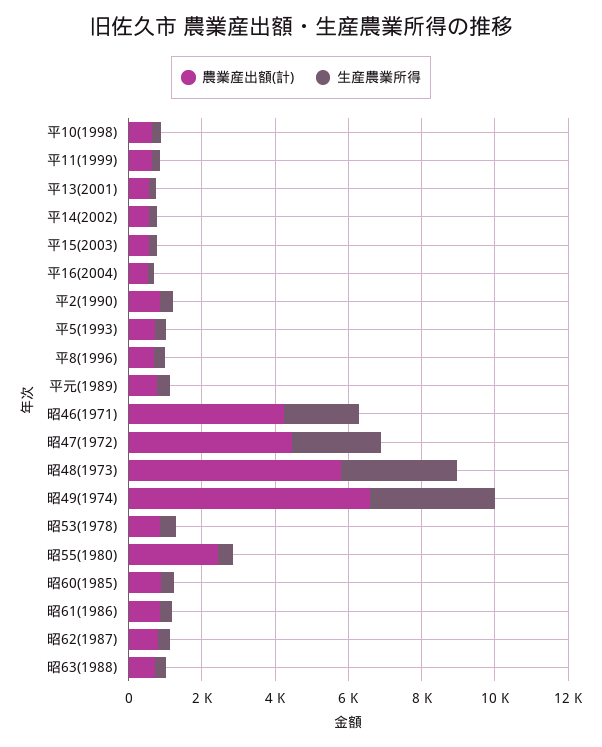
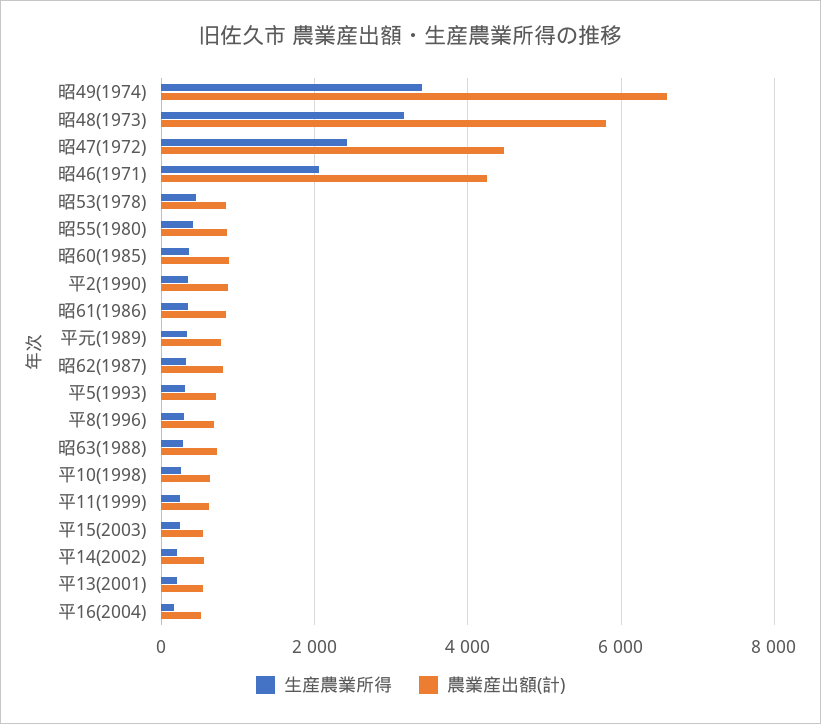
農業産出額(計), 昭55(1980): 2500 -> 800

